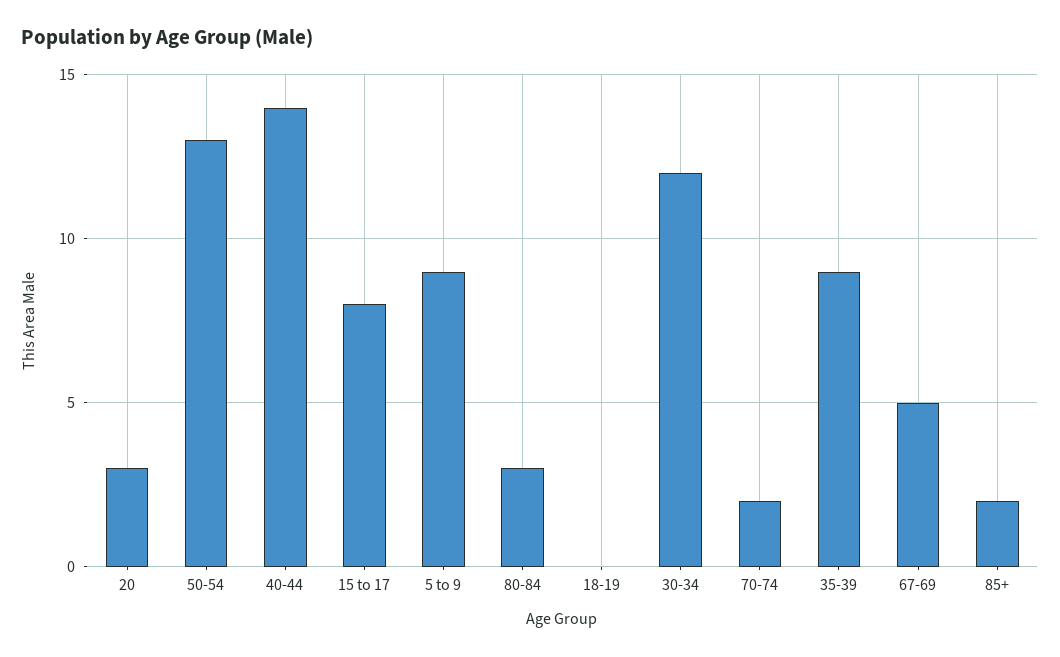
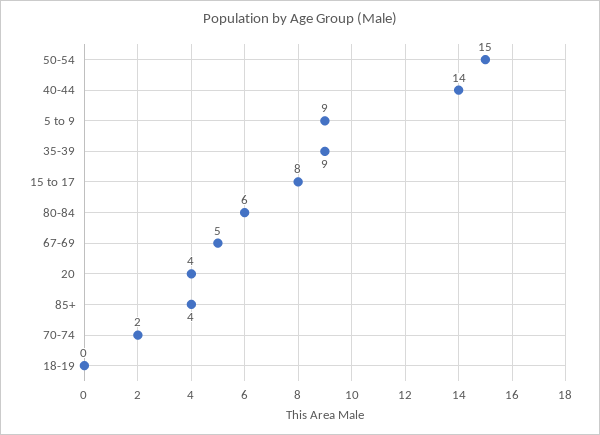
20: 3 -> 4
50-54: 13 -> 15
80-84: 3 -> 6
30-34: 12 -> none
85+: 2 -> 4

